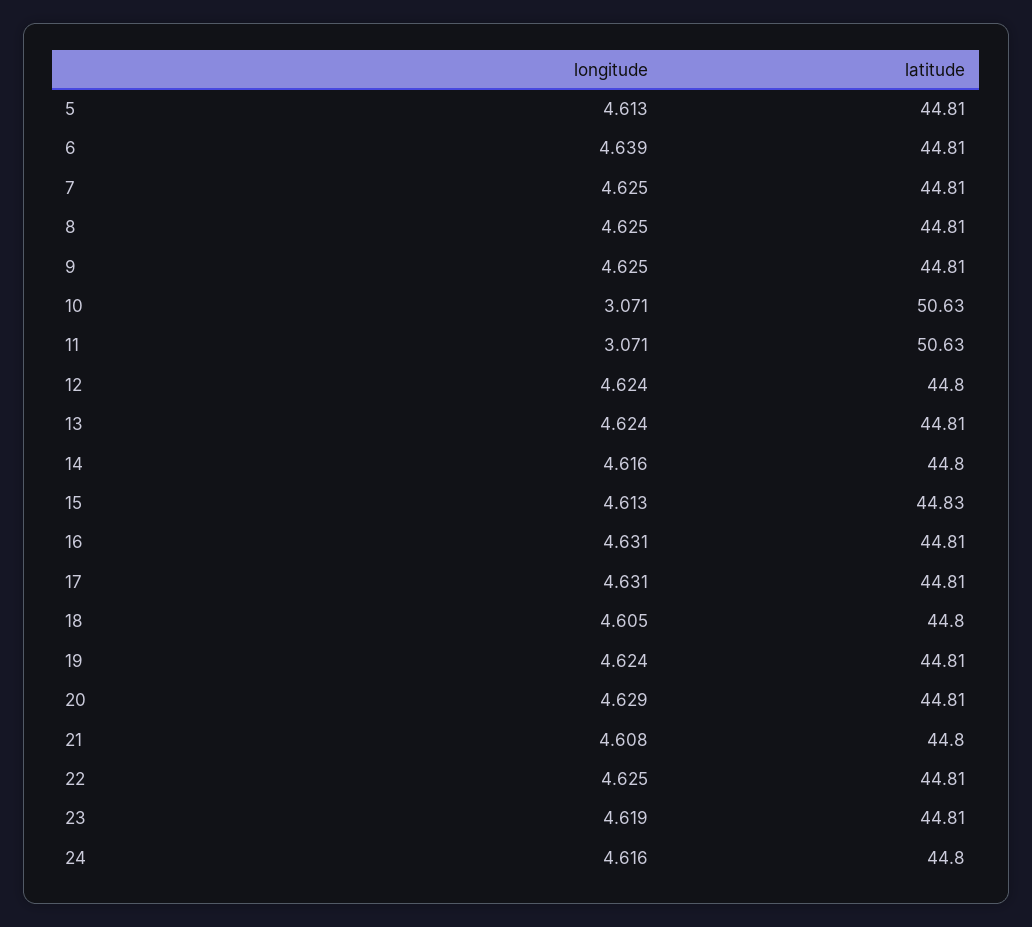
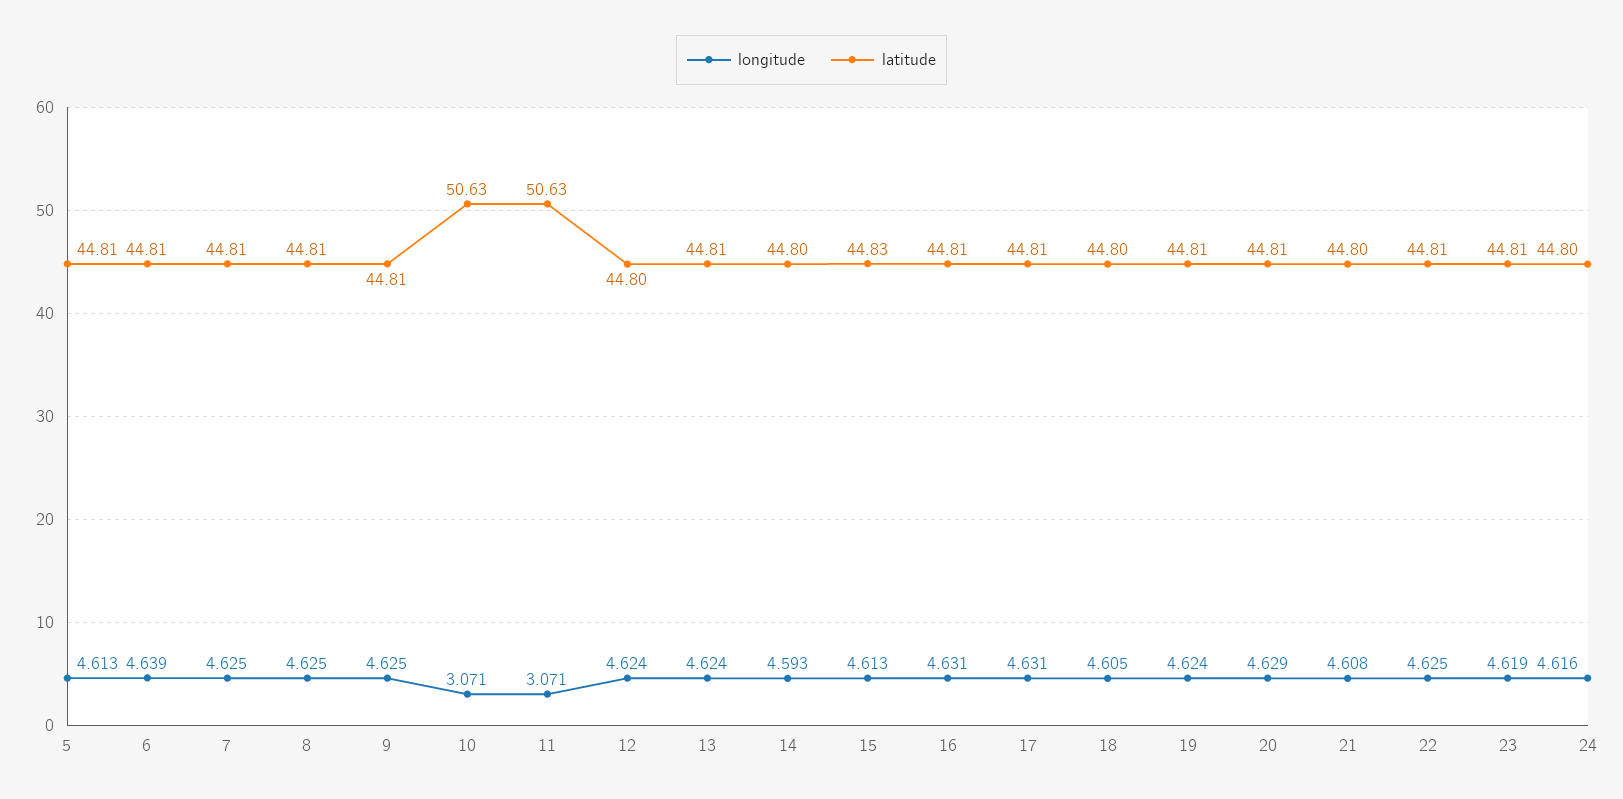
longitude, 14: 4.616 -> 4.593

